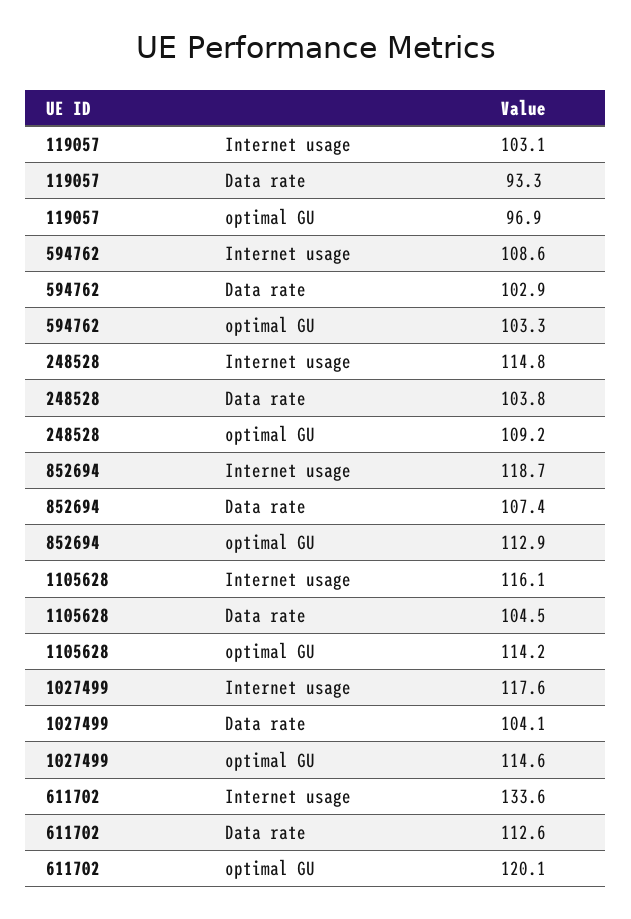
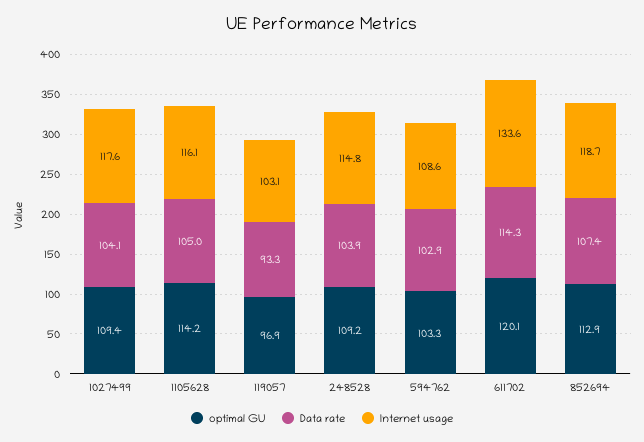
Data rate, 248528: 103.8 -> 103.9
Data rate, 1105628: 104.5 -> 105
optimal GU, 1027499: 114.6 -> 109.4
Data rate, 611702: 112.6 -> 114.3

